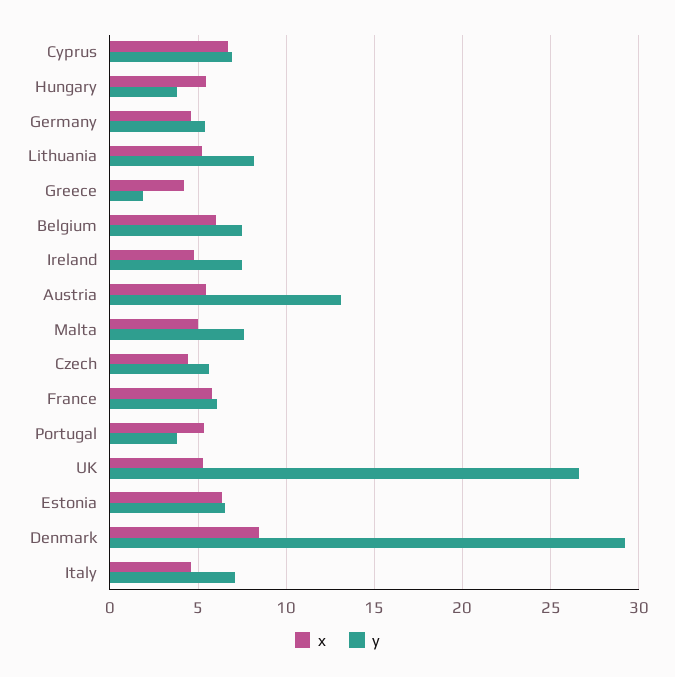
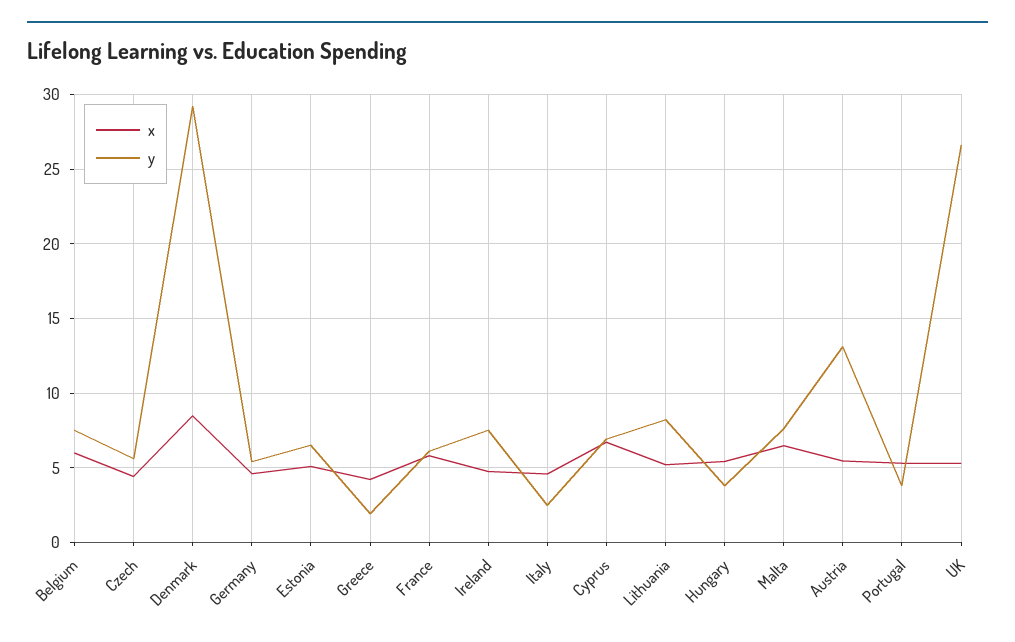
x, Malta: 5 -> 6.5
x, Estonia: 6.5 -> 5
y, Italy: 7 -> 2.5

